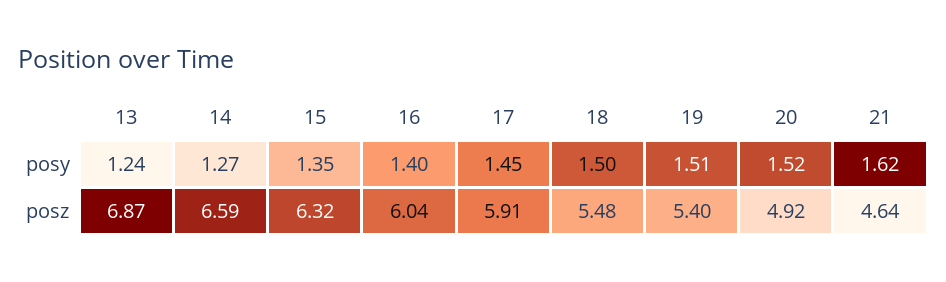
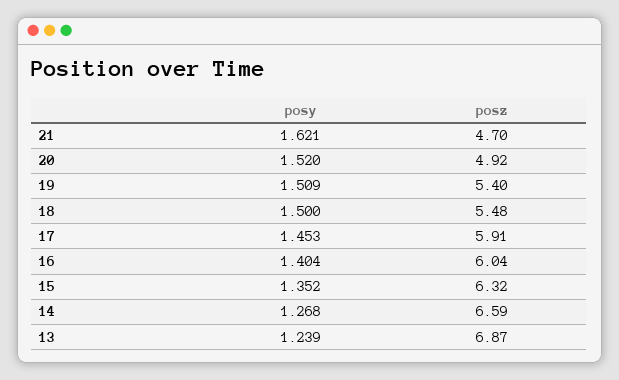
21, posz: 4.64 -> 4.7

